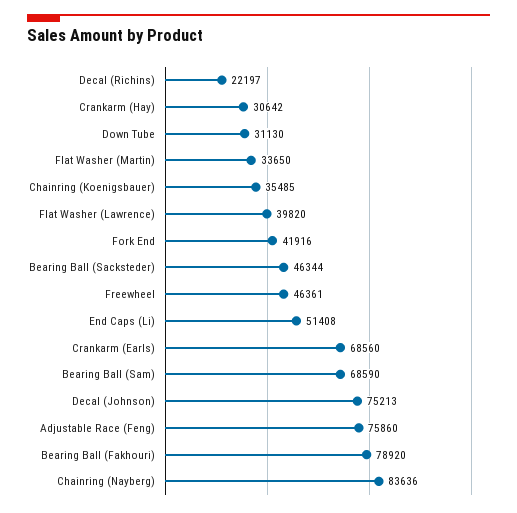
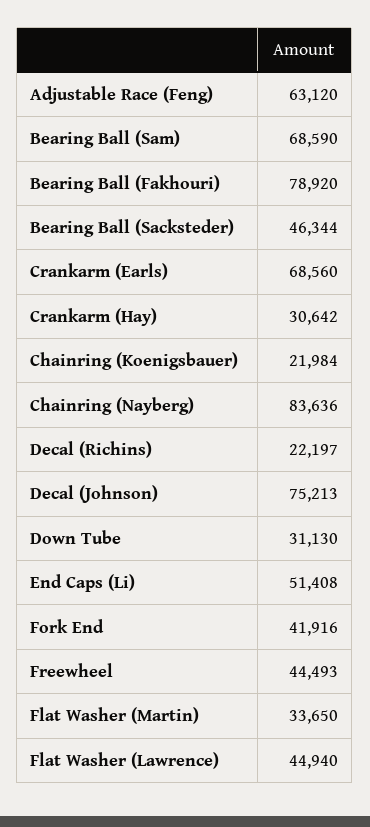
Chainring (Koenigsbauer): 35485 -> 21984
Flat Washer (Lawrence): 39820 -> 44940
Freewheel: 46361 -> 44493
Adjustable Race (Feng): 75860 -> 63120

